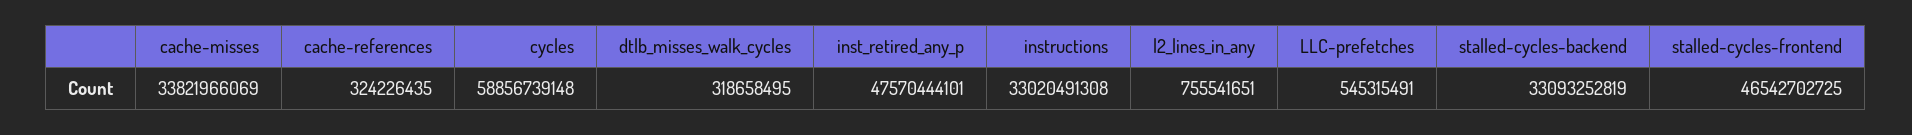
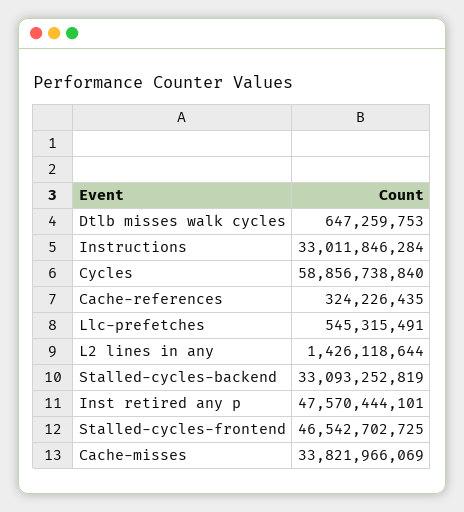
cycles: 58856739148 -> 58856738840
dtlb_misses_walk_cycles: 318658495 -> 647259753
instructions: 33020491308 -> 33011846284
l2_lines_in_any: 755541651 -> 1426118644

